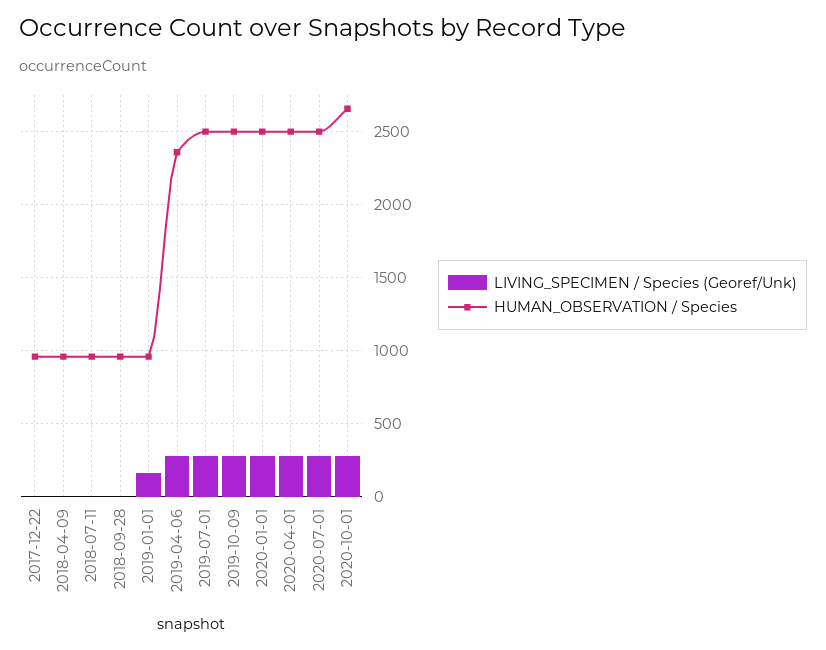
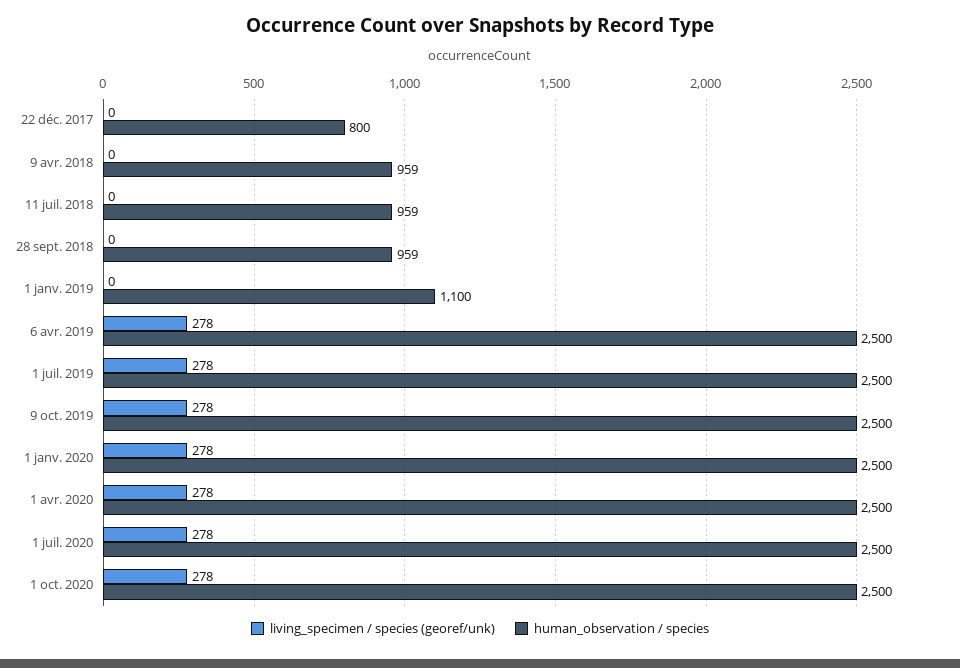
HUMAN_OBSERVATION / Species, 2017-12-22: 950 -> 800
LIVING_SPECIMEN / Species (Georef/Unk), 2019-01-01: 150 -> 0
HUMAN_OBSERVATION / Species, 2019-01-01: 950 -> 1100
HUMAN_OBSERVATION / Species, 2019-04-06: 2350 -> 2500
HUMAN_OBSERVATION / Species, 2020-10-01: 2650 -> 2500

